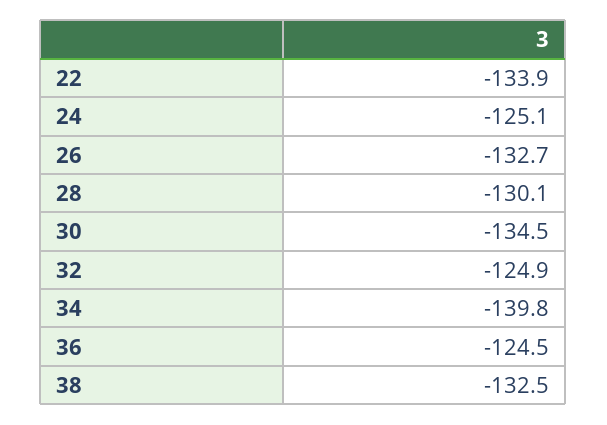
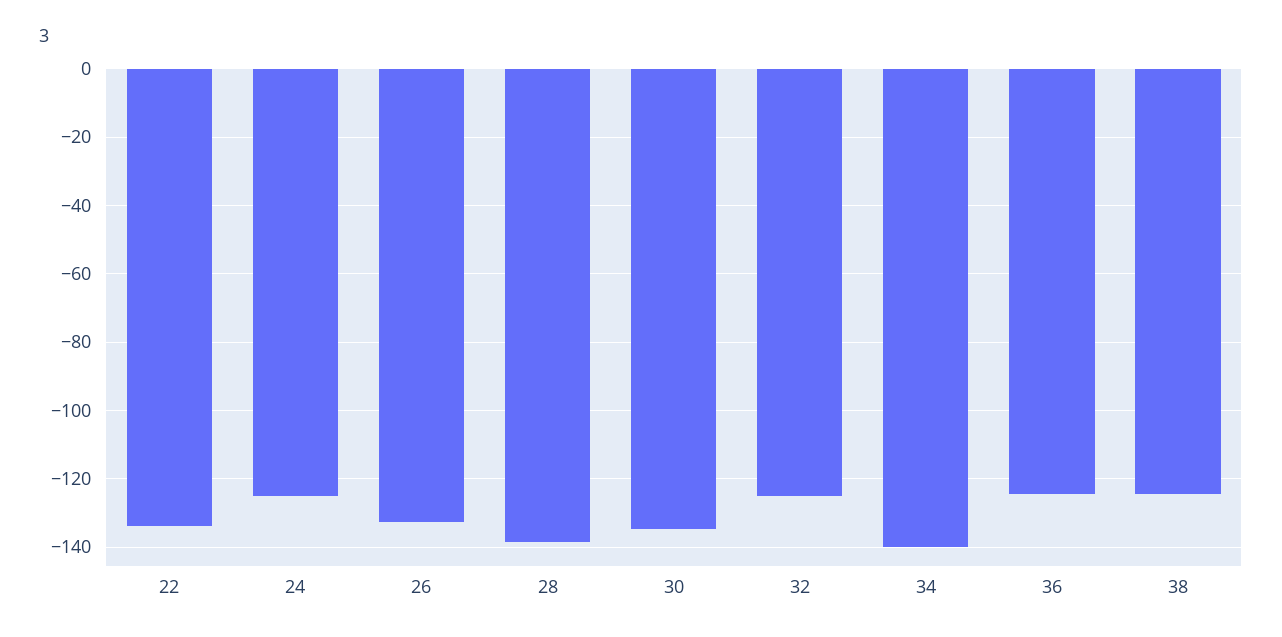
28: -130.1 -> -138
38: -132.5 -> -124

